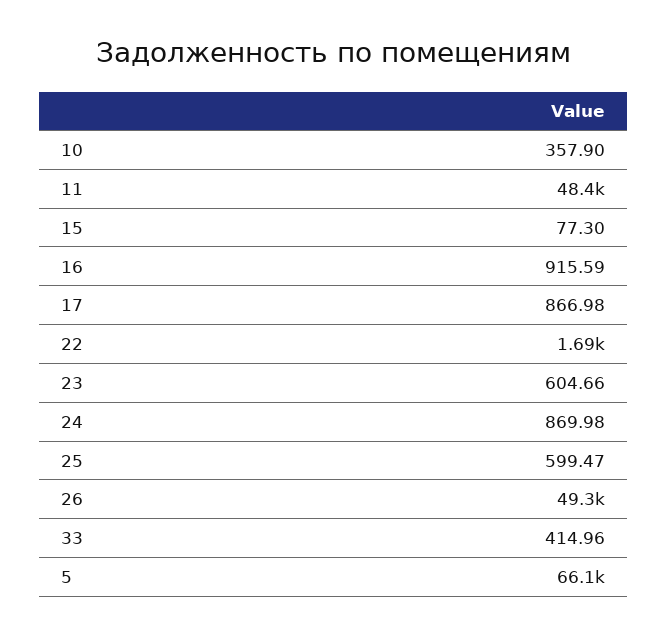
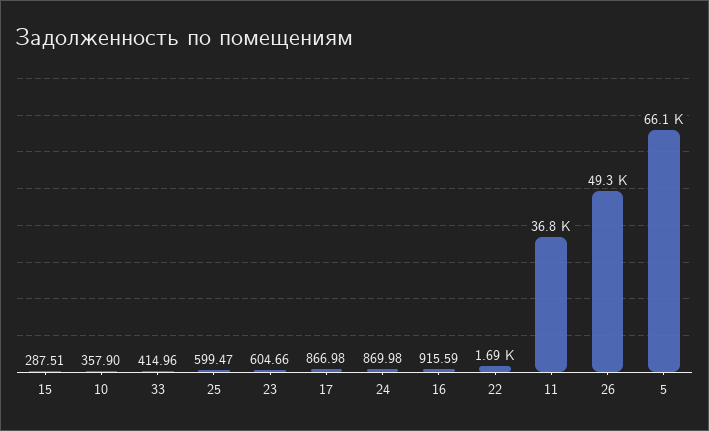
11: 48400 -> 36800
15: 77.3 -> 287.51

